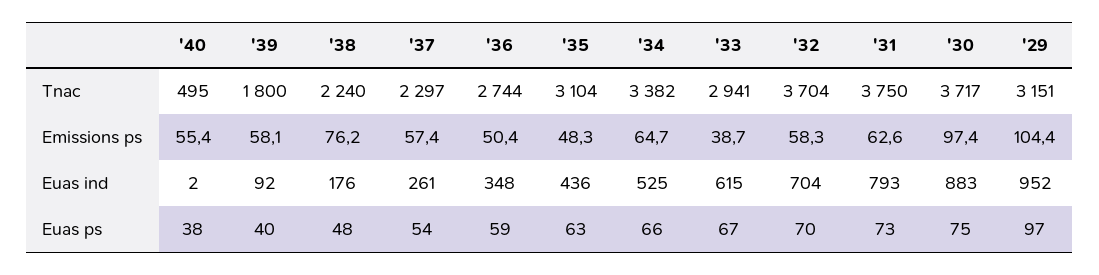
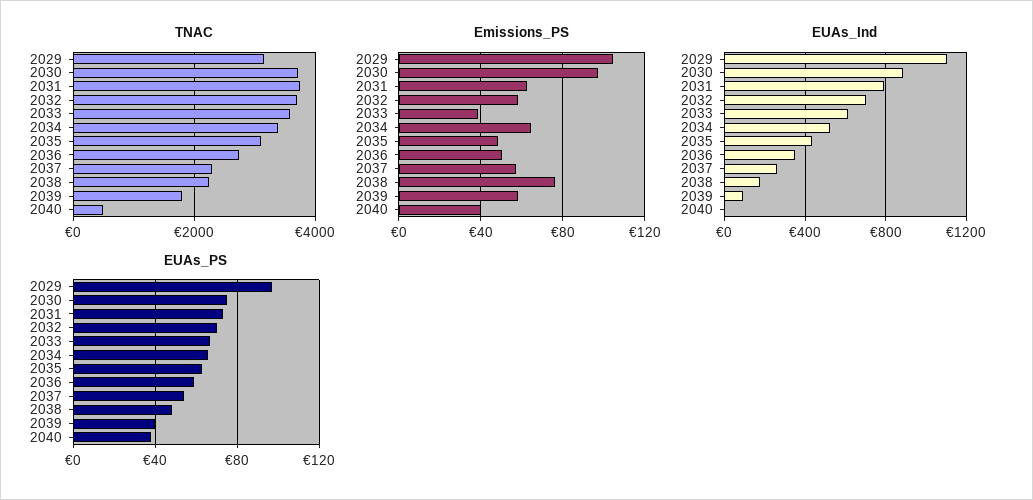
Tnac, '33: 2941 -> 3600
Emissions ps, '40: 55.4 -> 40
Euas ind, '29: 952 -> 1100

